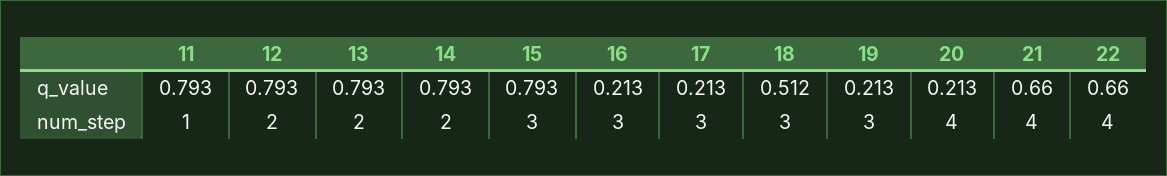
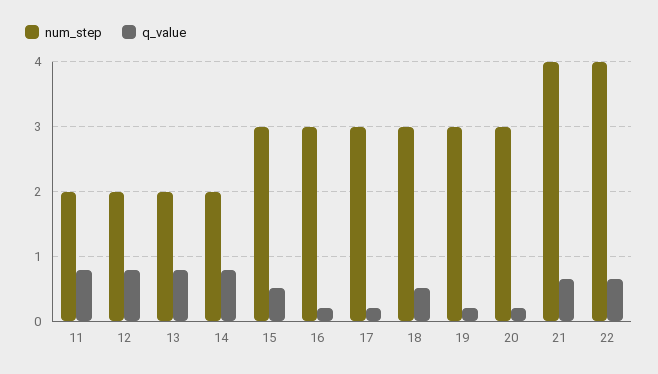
q_value, 15: 0.793 -> 0.5
num_step, 11: 1 -> 2
num_step, 20: 4 -> 3

